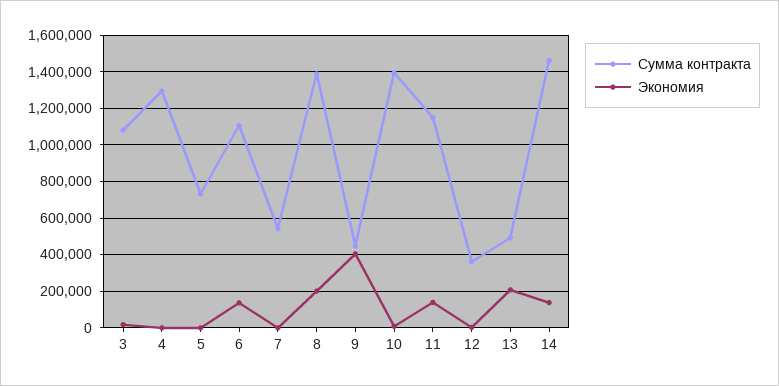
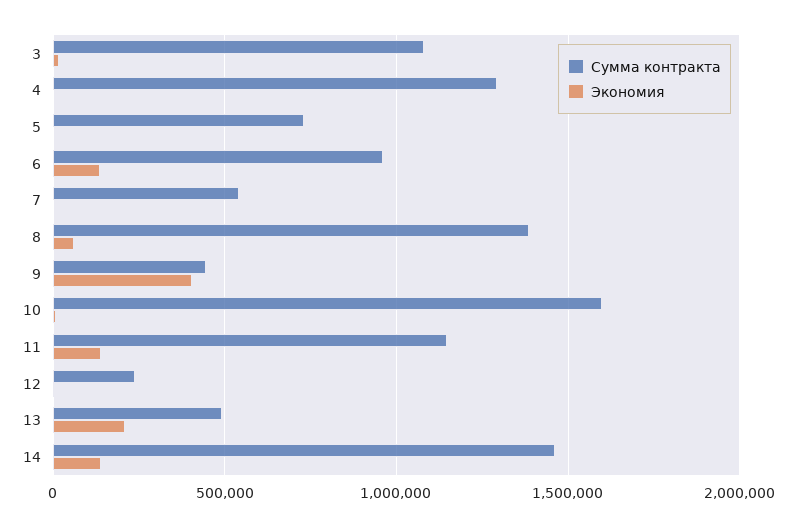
Сумма контракта, 6: 1100000 -> 950000
Экономия, 8: 200000 -> 50000
Сумма контракта, 10: 1400000 -> 1600000
Сумма контракта, 12: 350000 -> 250000

